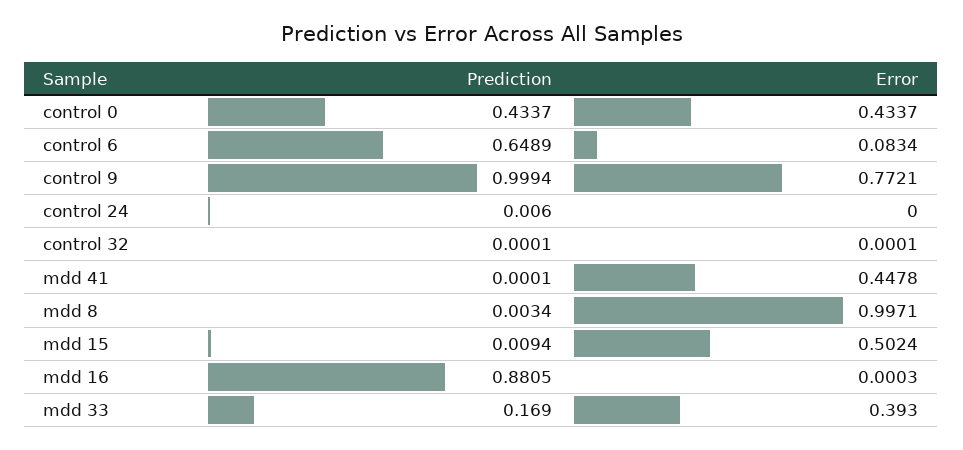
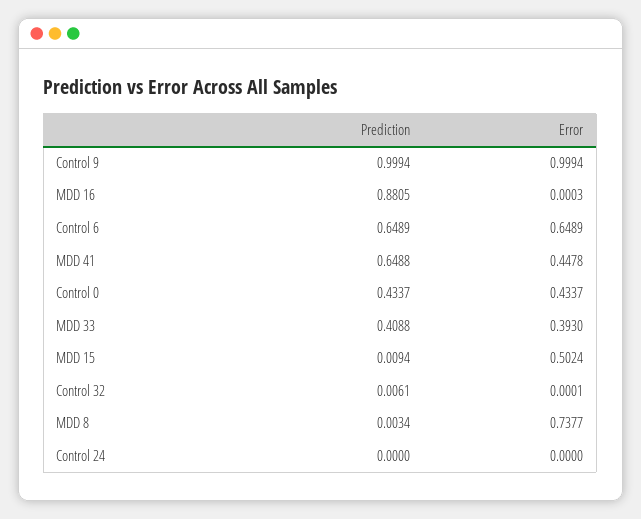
Error, control 6: 0.0834 -> 0.6489
Error, control 9: 0.7721 -> 0.9994
Prediction, control 24: 0.006 -> 0
Prediction, control 32: 0.0001 -> 0.0061
Prediction, mdd 41: 0.0001 -> 0.6488
Error, mdd 8: 0.9971 -> 0.7377
Prediction, mdd 33: 0.169 -> 0.4088

